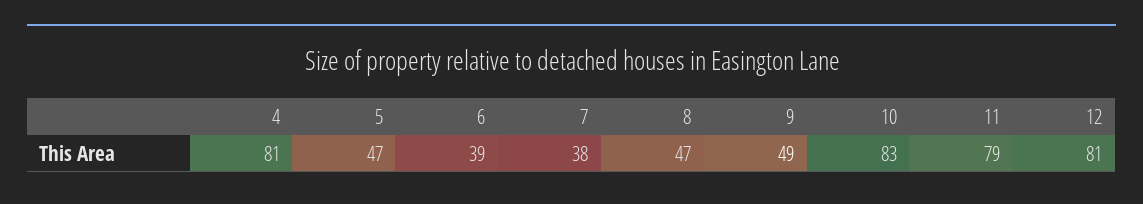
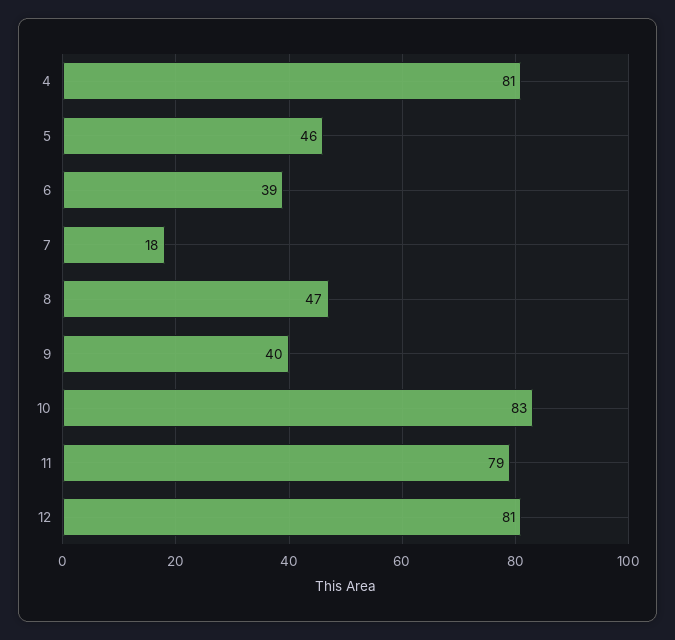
5: 47 -> 46
7: 38 -> 18
9: 49 -> 40

